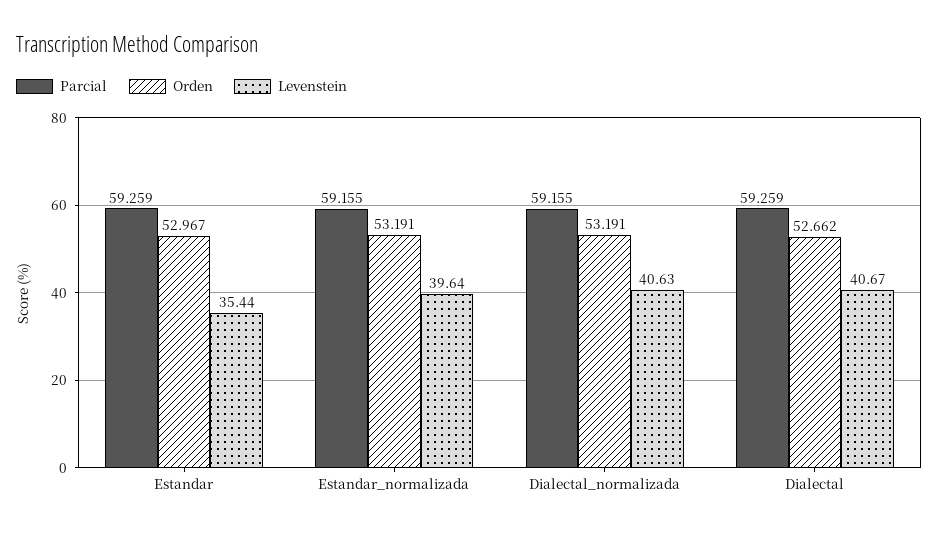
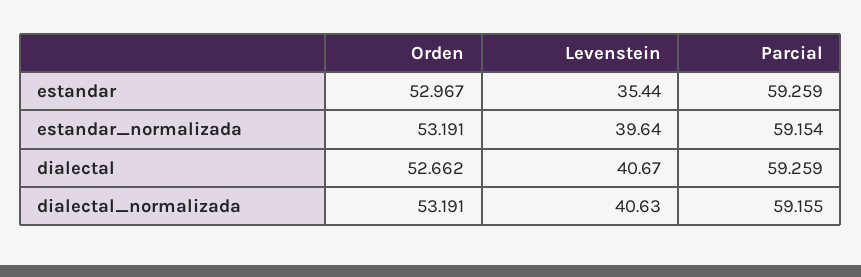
Parcial, Estandar_normalizada: 59.155 -> 59.154

